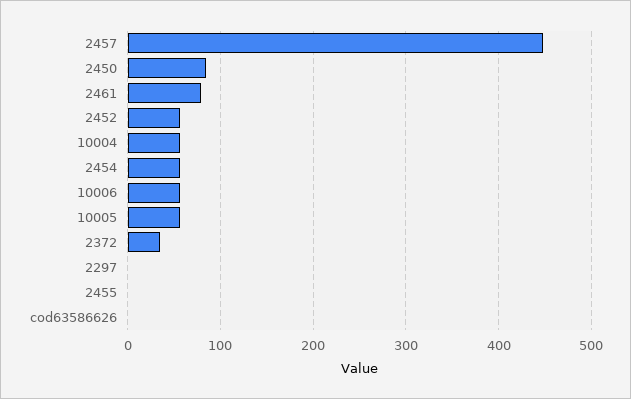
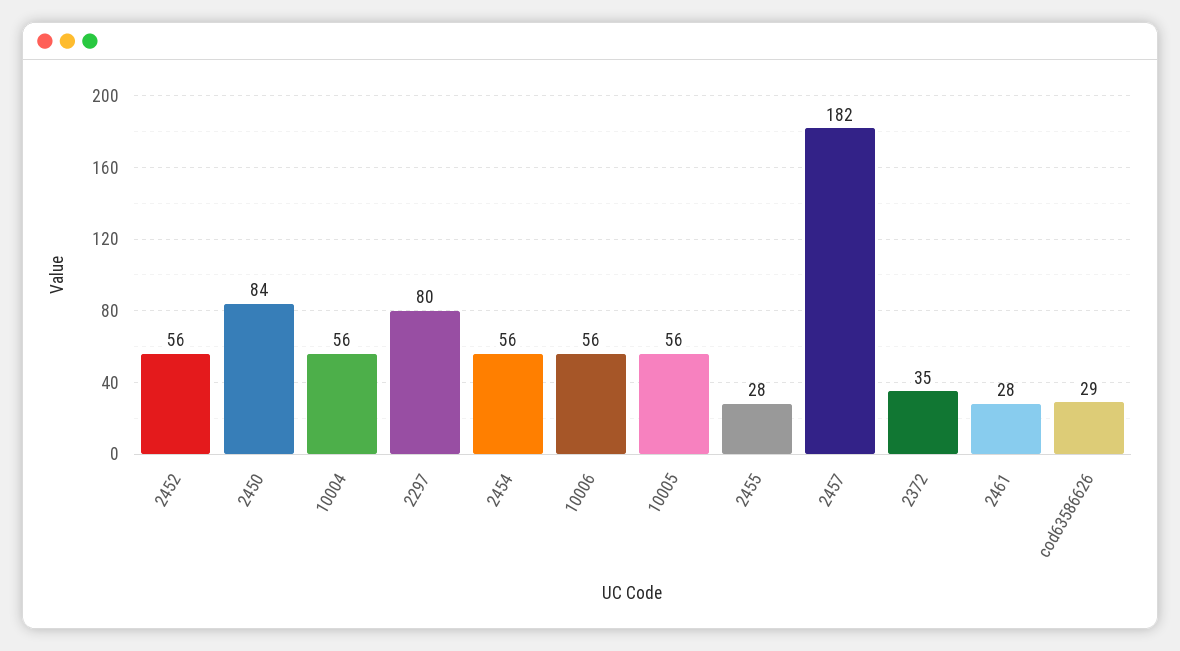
2457: 450 -> 182
2461: 80 -> 28
2297: 0 -> 80
2455: 0 -> 28
cod63586626: 0 -> 29

